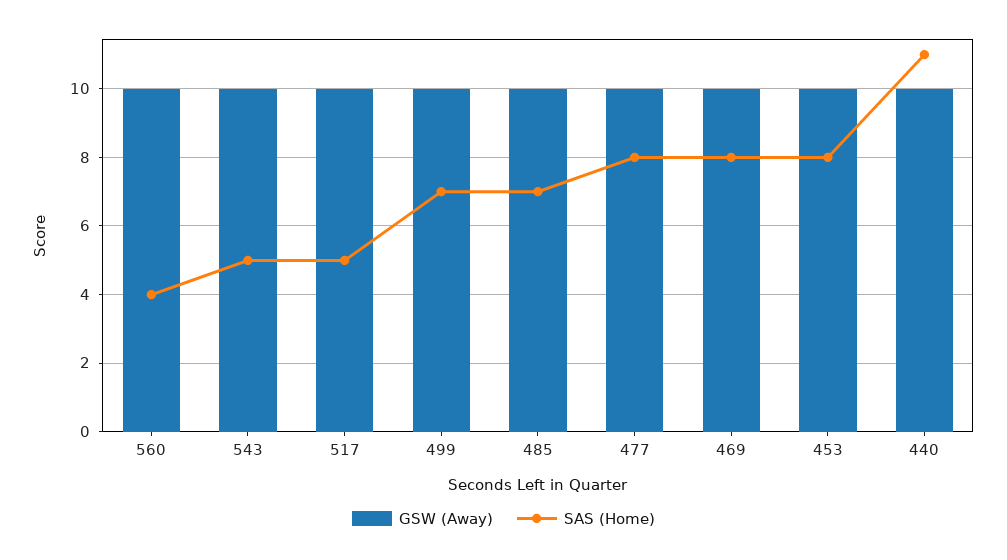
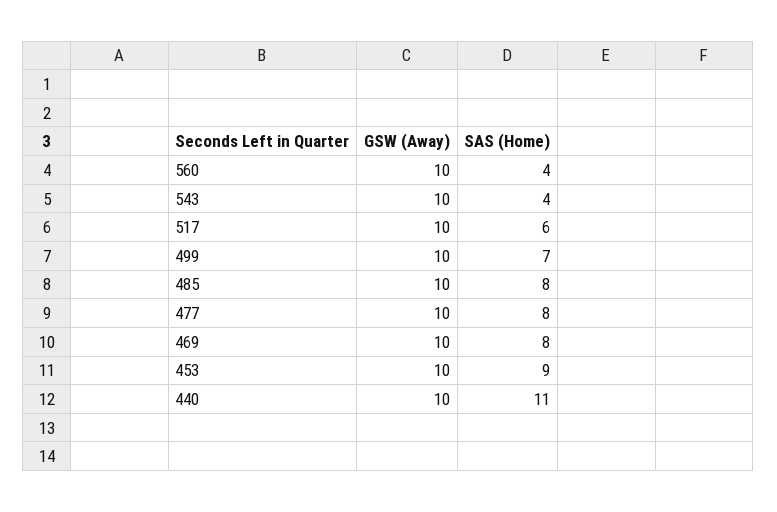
SAS (Home), 543: 5 -> 4
SAS (Home), 517: 5 -> 6
SAS (Home), 485: 7 -> 8
SAS (Home), 453: 8 -> 9

